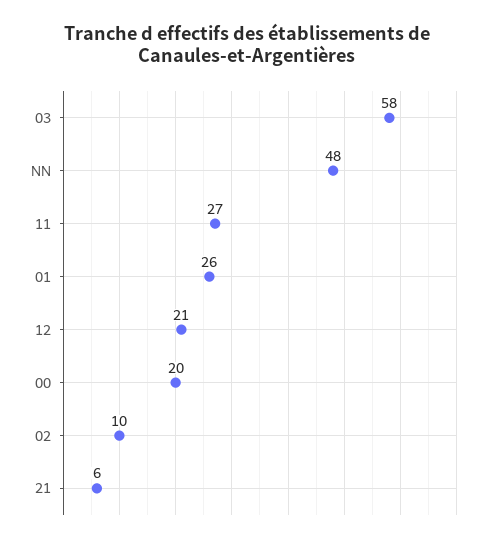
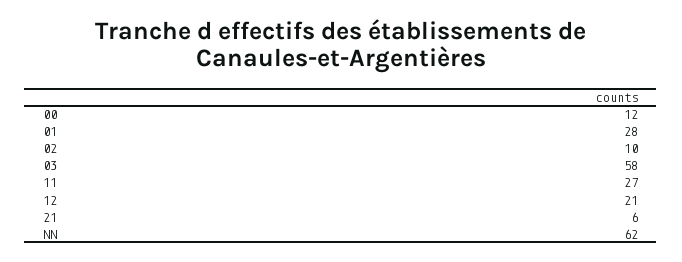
NN: 48 -> 62
01: 26 -> 28
00: 20 -> 12

